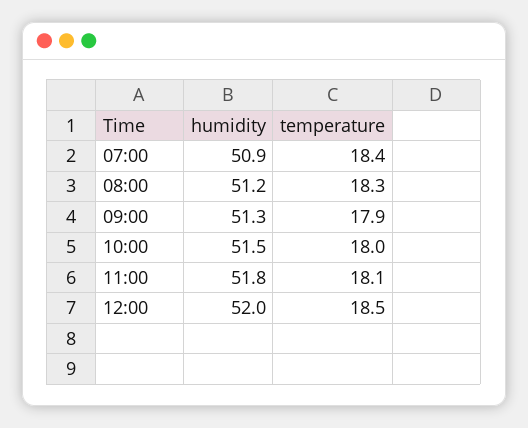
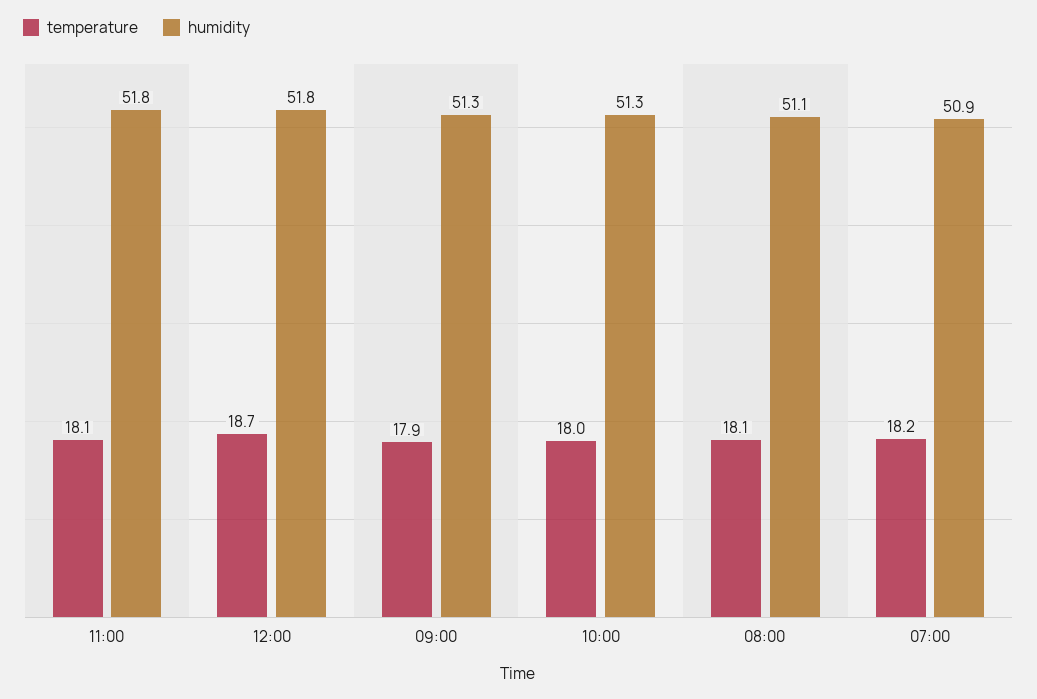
temperature, 07:00: 18.4 -> 18.2
humidity, 08:00: 51.2 -> 51.1
temperature, 08:00: 18.3 -> 18.1
humidity, 10:00: 51.5 -> 51.3
humidity, 12:00: 52 -> 51.8
temperature, 12:00: 18.5 -> 18.7

